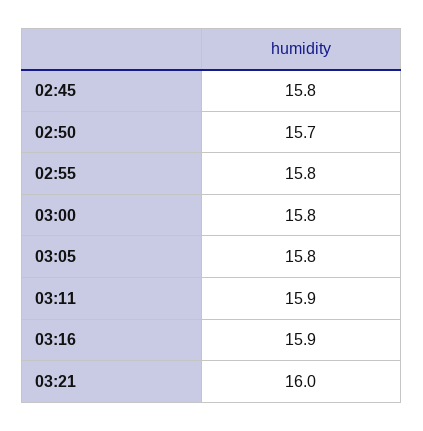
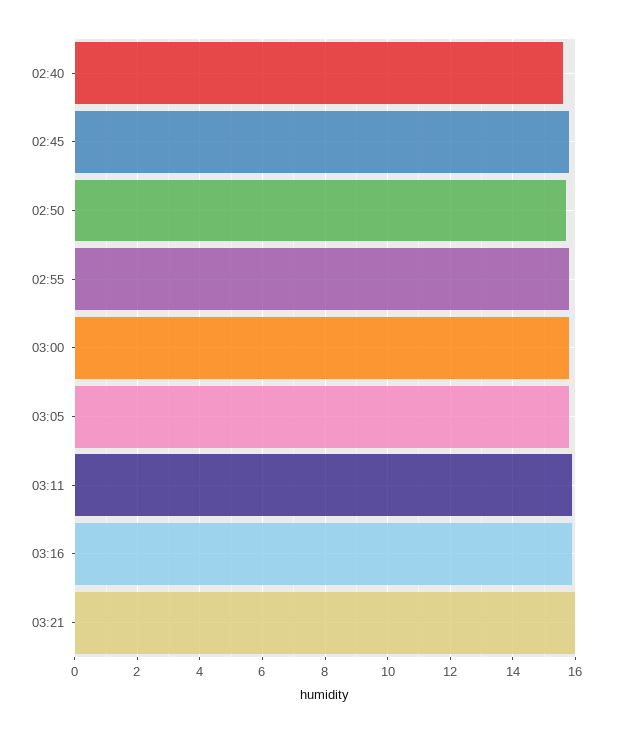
02:40: none -> 15.5

